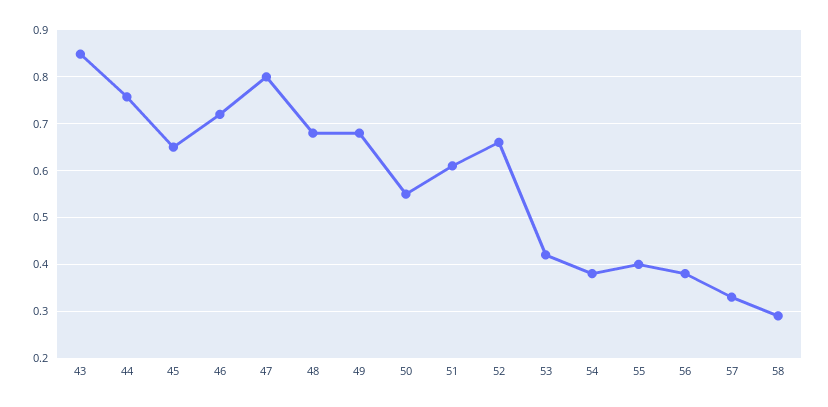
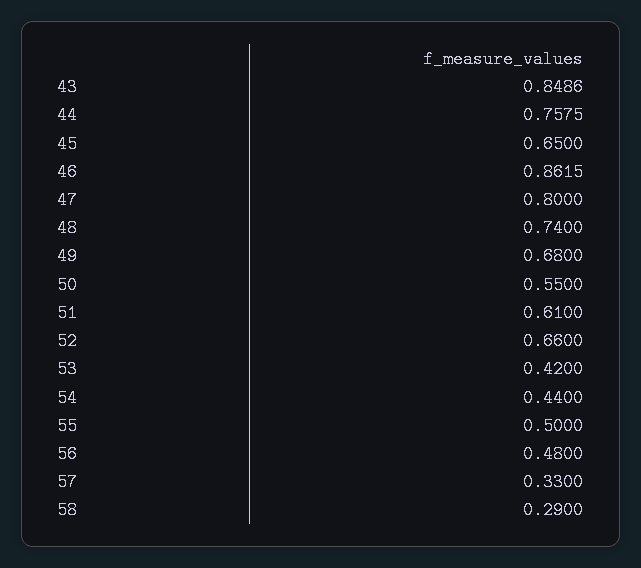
46: 0.72 -> 0.8615
48: 0.68 -> 0.74
54: 0.38 -> 0.44
55: 0.4 -> 0.5
56: 0.38 -> 0.48

